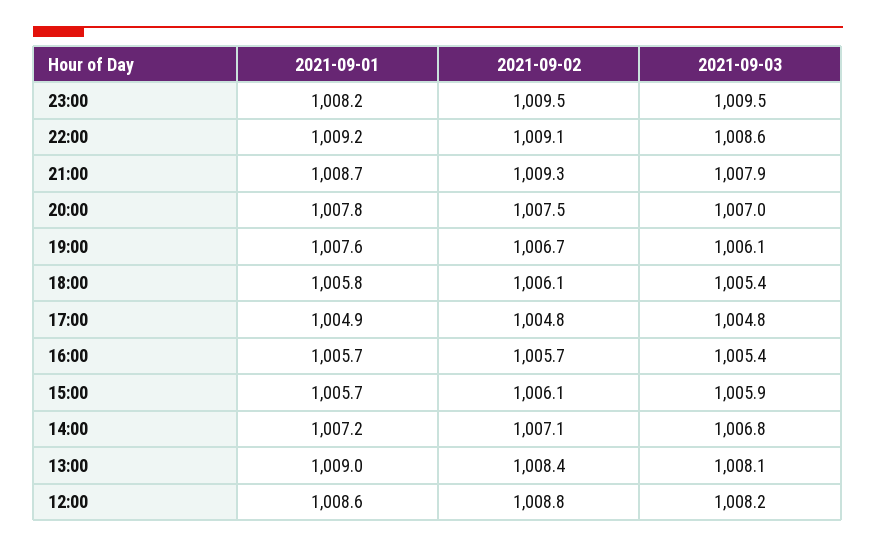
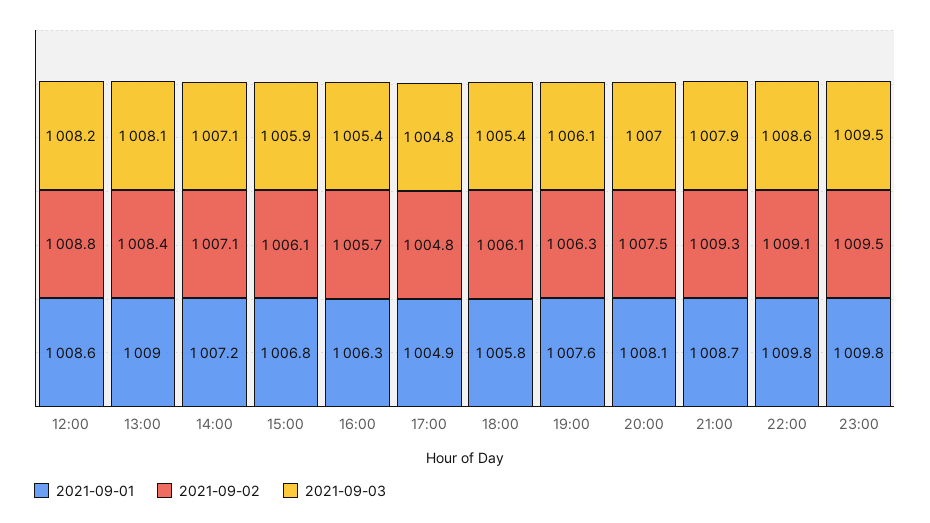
2021-09-01, 23:00: 1008.2 -> 1009.8
2021-09-01, 22:00: 1009.2 -> 1009.8
2021-09-01, 20:00: 1007.8 -> 1008.1
2021-09-02, 19:00: 1006.7 -> 1006.3
2021-09-01, 16:00: 1005.7 -> 1006.3
2021-09-01, 15:00: 1005.7 -> 1006.8
2021-09-03, 14:00: 1006.8 -> 1007.1

